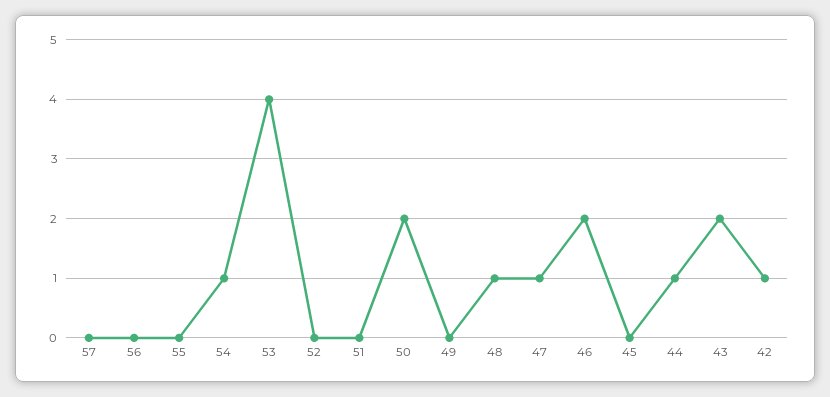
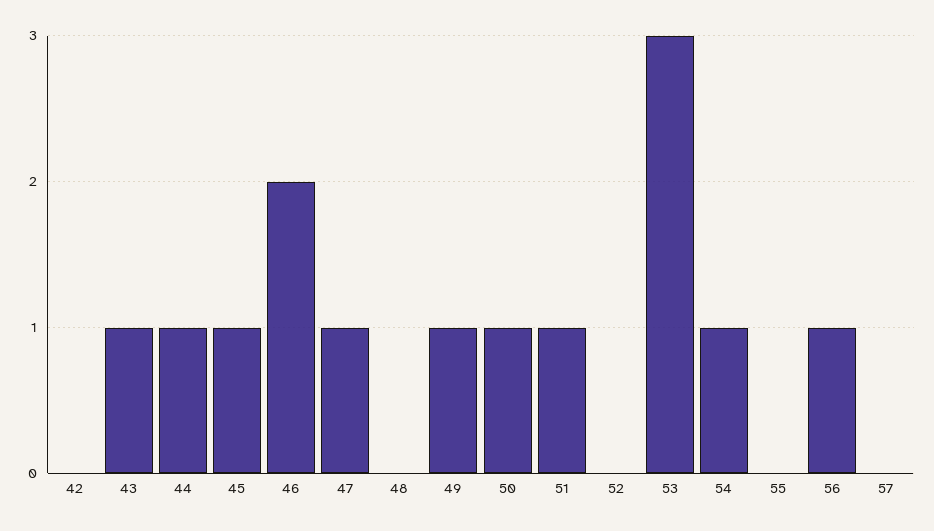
56: 0 -> 1
53: 4 -> 3
51: 0 -> 1
50: 2 -> 1
49: 0 -> 1
48: 1 -> 0
45: 0 -> 1
43: 2 -> 1
42: 1 -> 0

